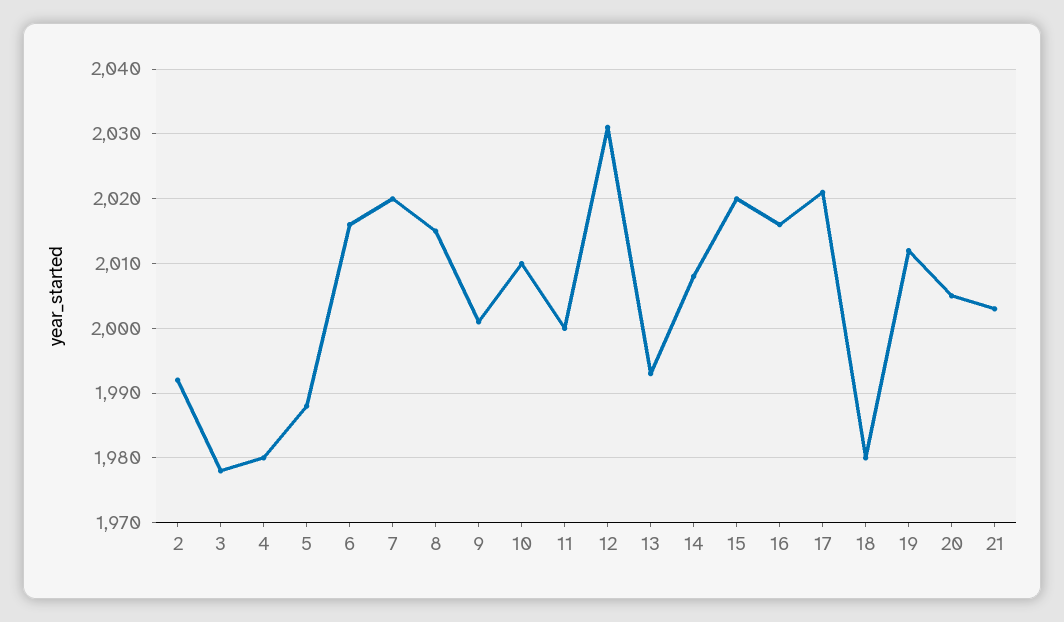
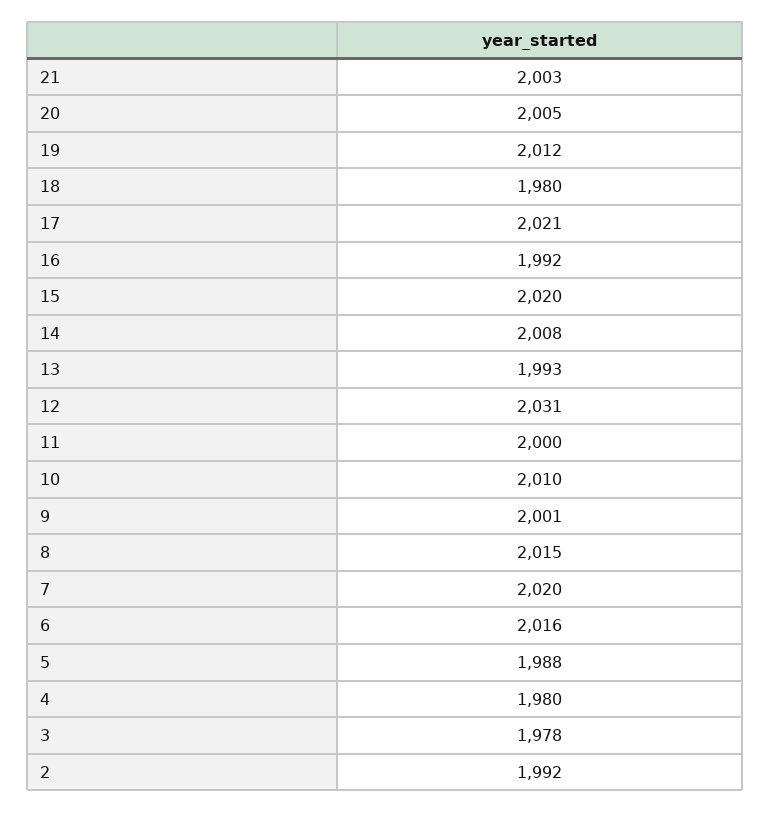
16: 2016 -> 1992

